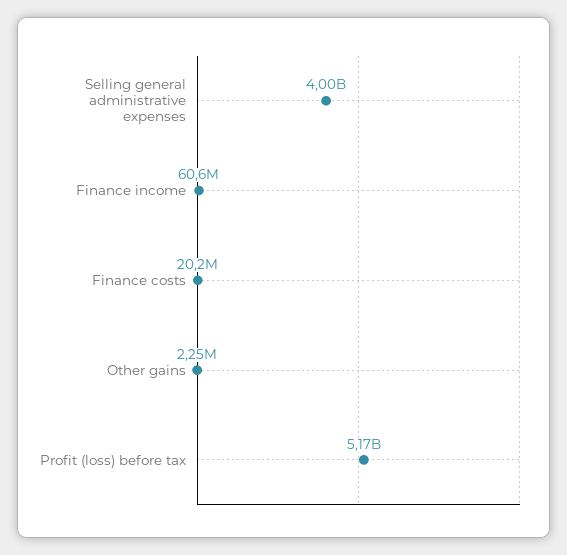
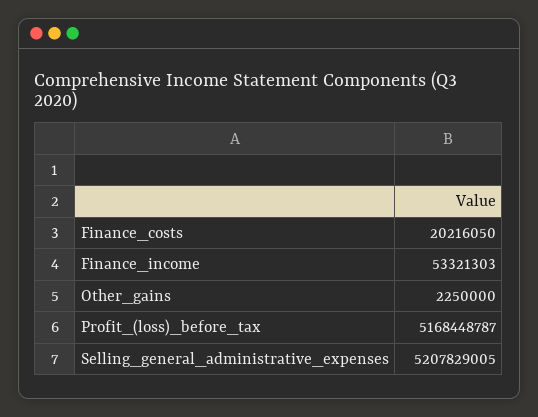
Selling general administrative expenses: 4000000000 -> 5207829005
Finance income: 60600000 -> 53321303

